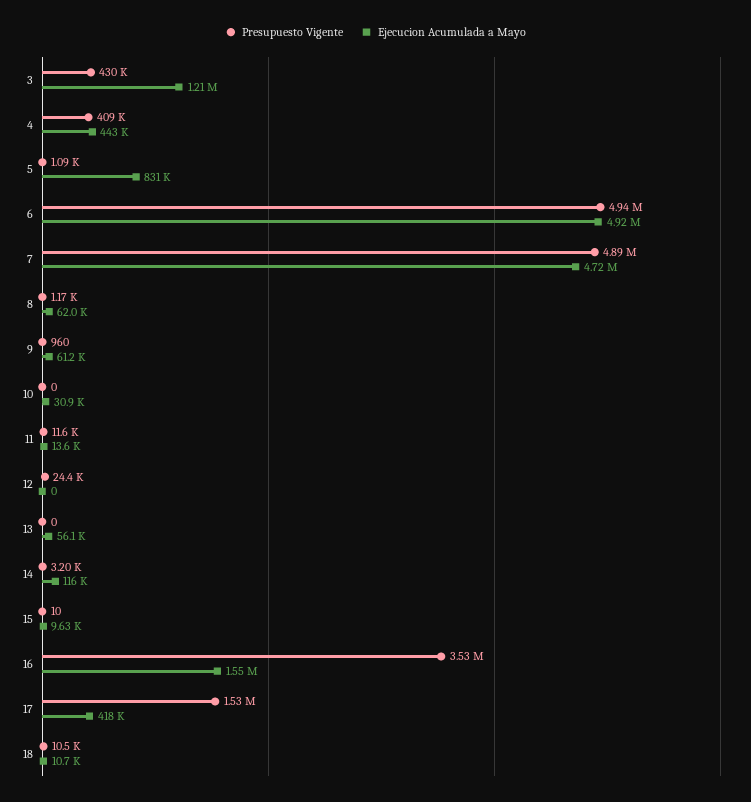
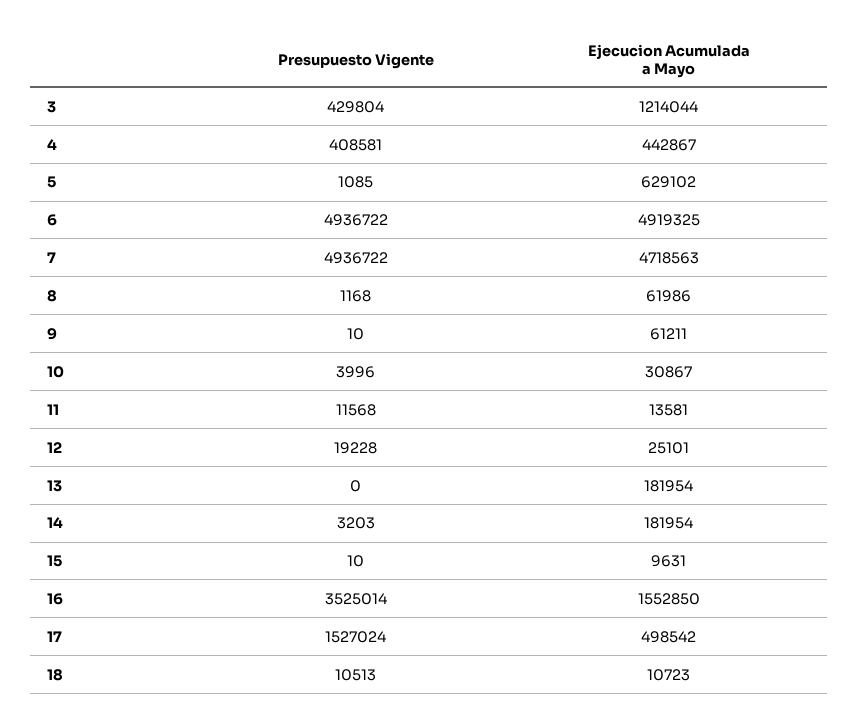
Ejecucion Acumulada a Mayo, 5: 831000 -> 629102
Presupuesto Vigente, 7: 4890000 -> 4936722
Presupuesto Vigente, 9: 960 -> 10
Presupuesto Vigente, 10: 0 -> 3996
Presupuesto Vigente, 12: 24400 -> 19228
Ejecucion Acumulada a Mayo, 12: 0 -> 25101
Ejecucion Acumulada a Mayo, 13: 56100 -> 181954
Ejecucion Acumulada a Mayo, 14: 116000 -> 181954
Ejecucion Acumulada a Mayo, 17: 418000 -> 498542

